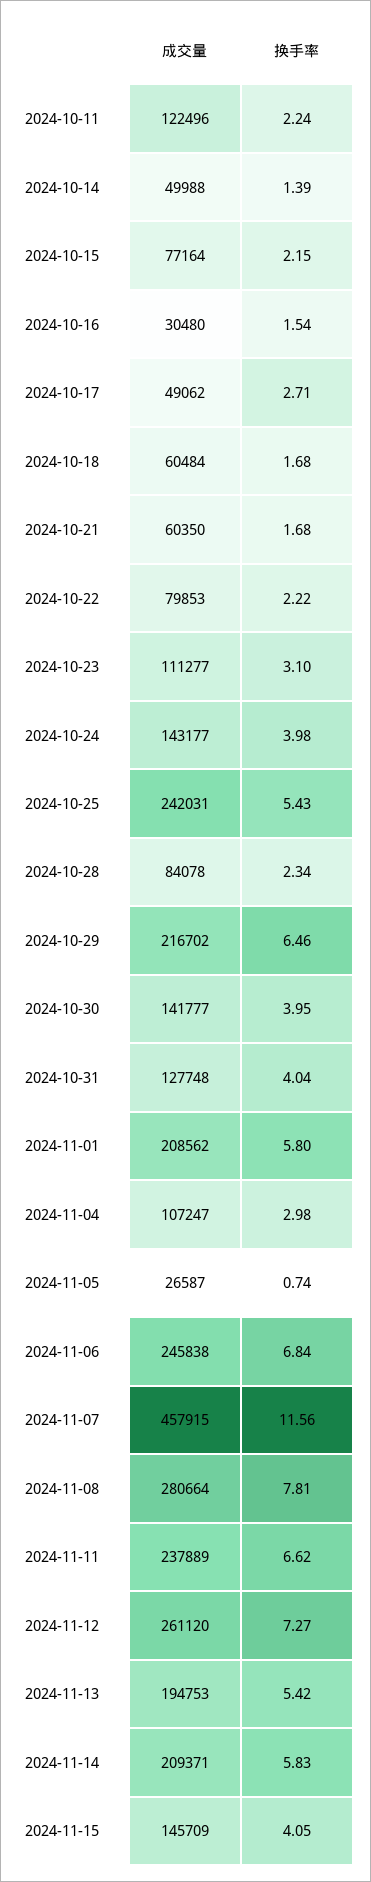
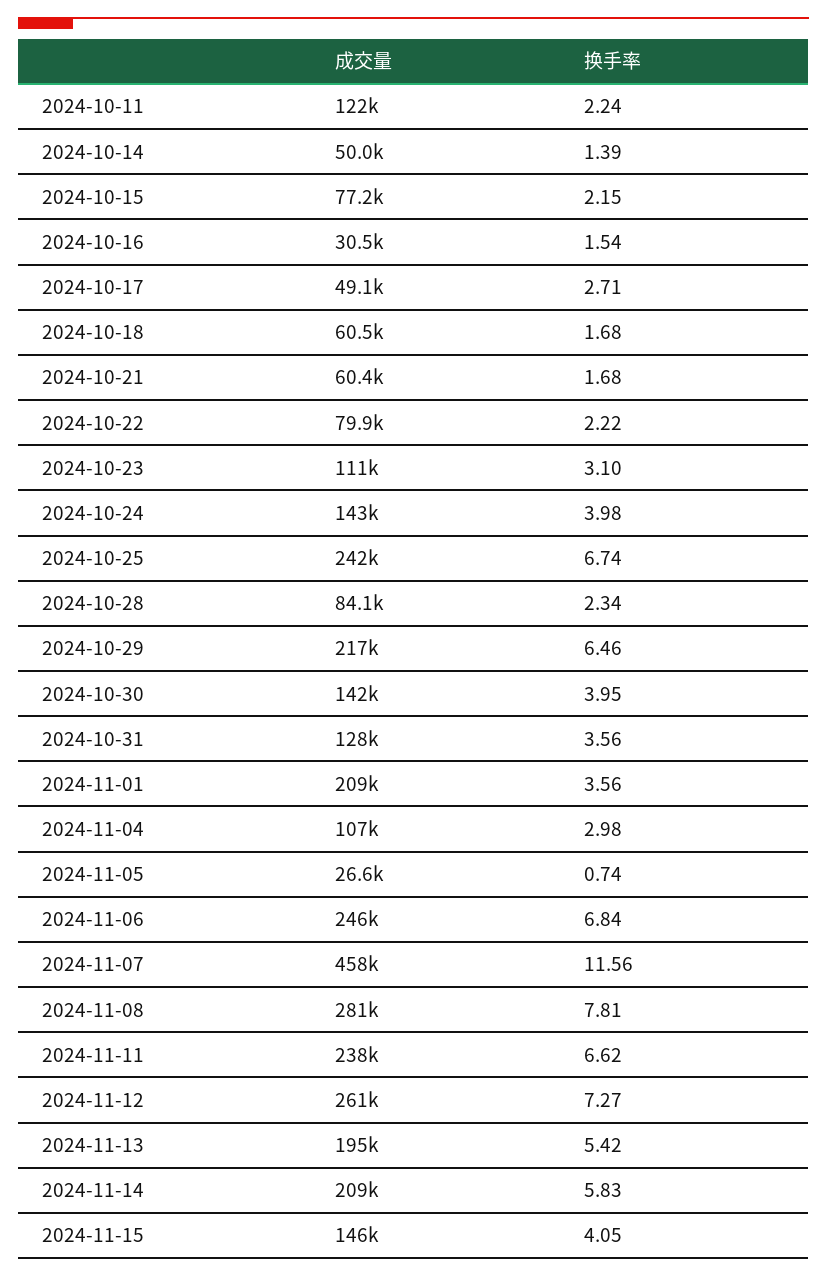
换手率, 2024-10-25: 5.43 -> 6.74
换手率, 2024-10-31: 4.04 -> 3.56
换手率, 2024-11-01: 5.8 -> 3.56

